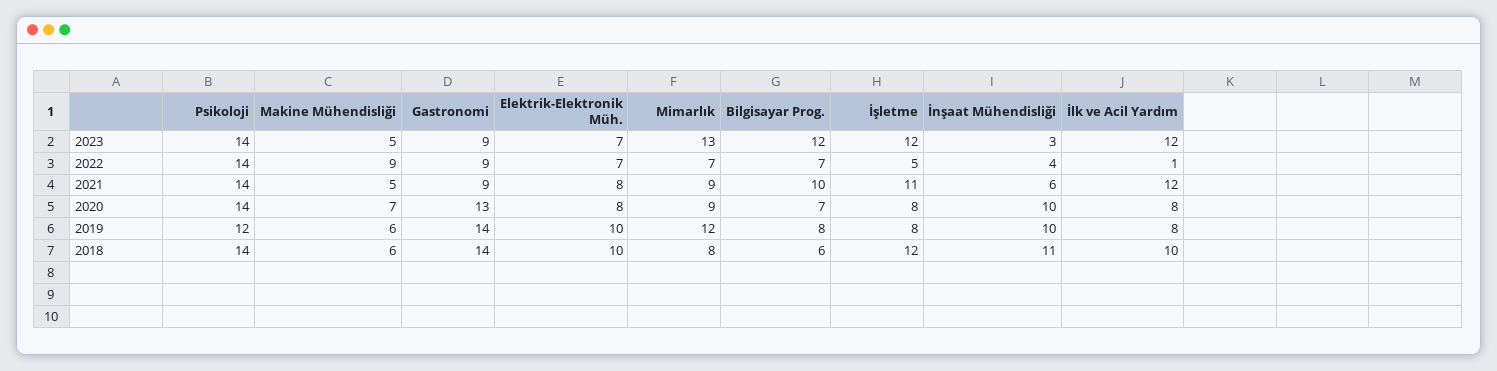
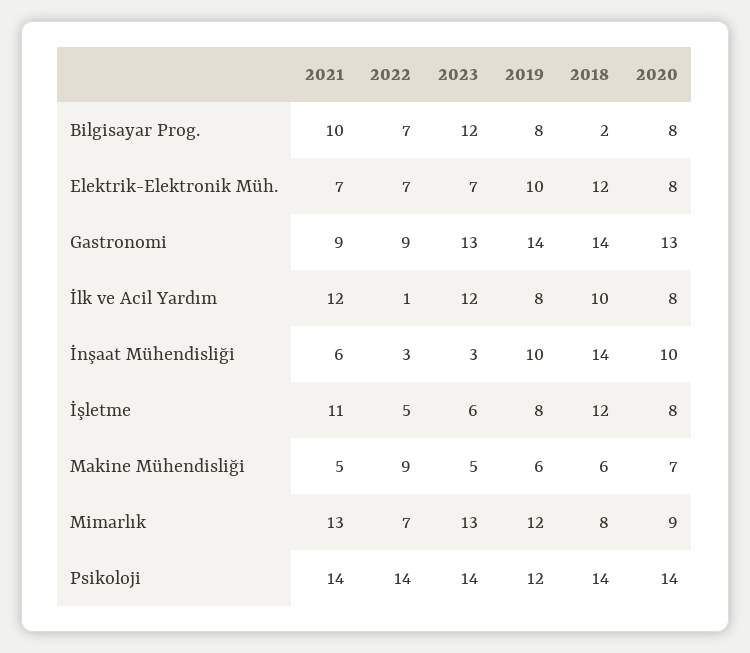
Gastronomi, 2023: 9 -> 13
İşletme, 2023: 12 -> 6
İnşaat Mühendisliği, 2022: 4 -> 3
Elektrik-Elektronik Müh., 2021: 8 -> 7
Mimarlık, 2021: 9 -> 13
Bilgisayar Prog., 2020: 7 -> 8
Elektrik-Elektronik Müh., 2018: 10 -> 12
Bilgisayar Prog., 2018: 6 -> 2
İnşaat Mühendisliği, 2018: 11 -> 14

